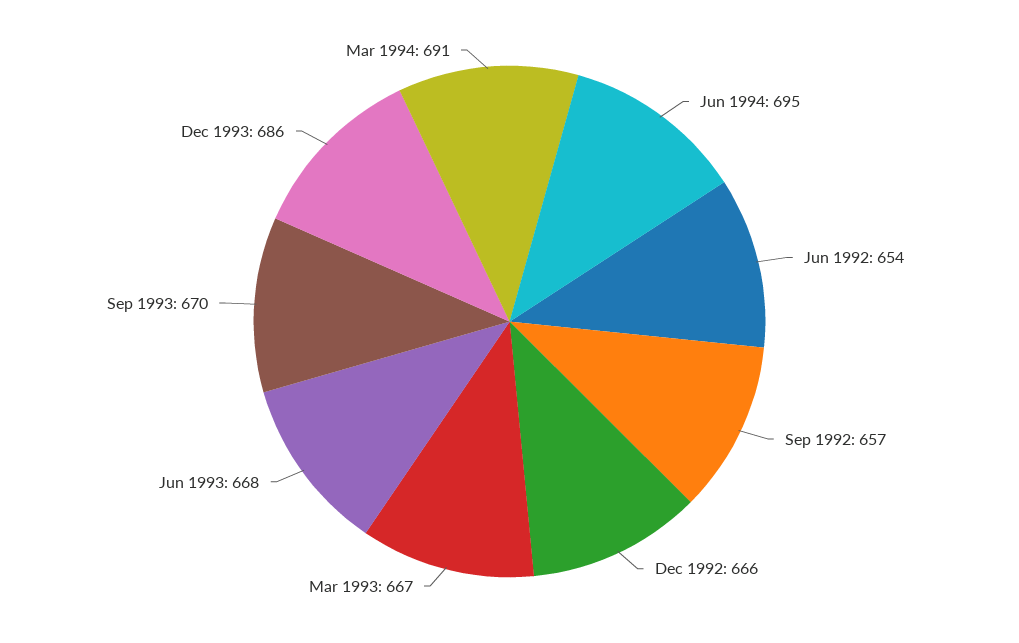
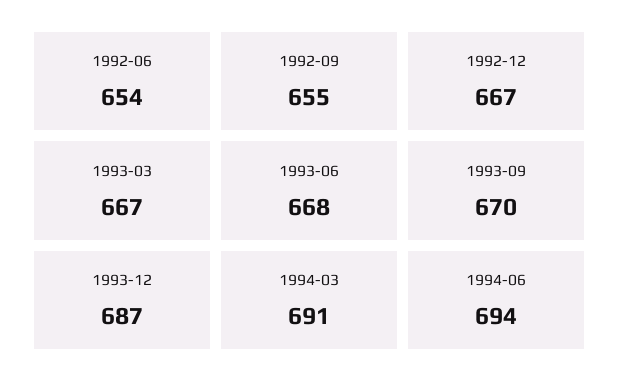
Jun 1994: 695 -> 694
Sep 1992: 657 -> 655
Dec 1992: 666 -> 667
Dec 1993: 686 -> 687

